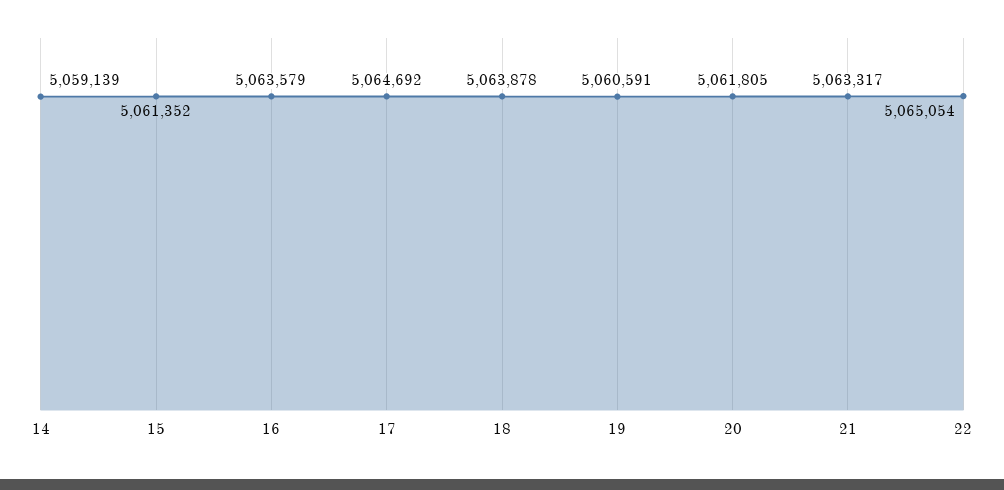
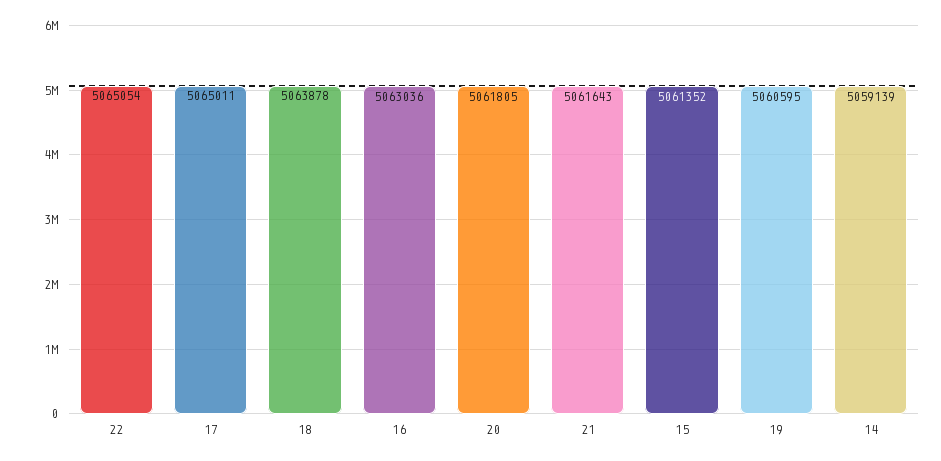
16: 5063579 -> 5063036
17: 5064692 -> 5065011
19: 5060591 -> 5060595
21: 5063317 -> 5061643

